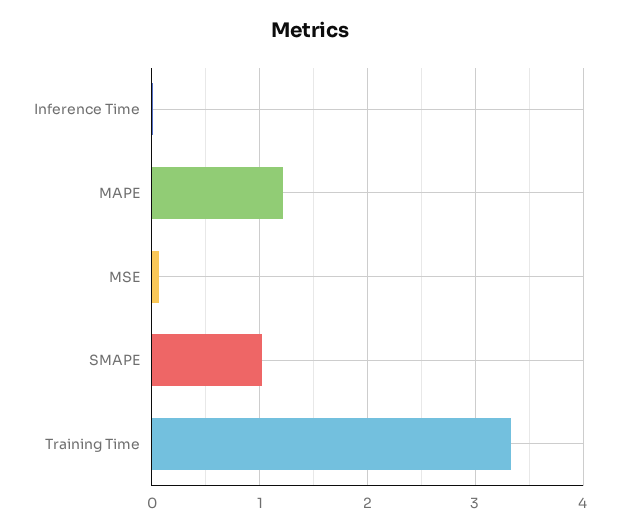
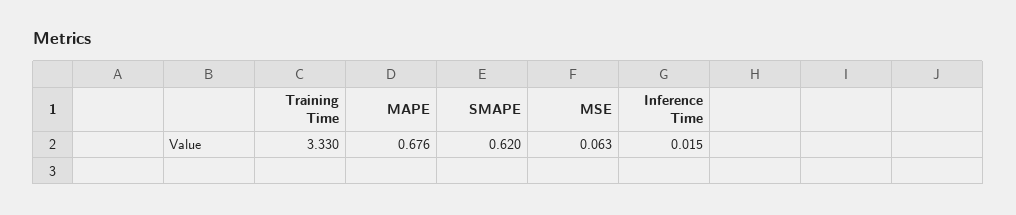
MAPE: 1.2 -> 0.676
SMAPE: 1 -> 0.62

